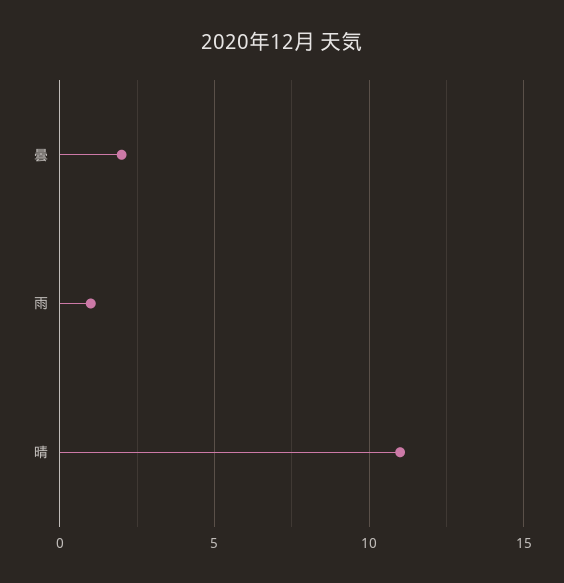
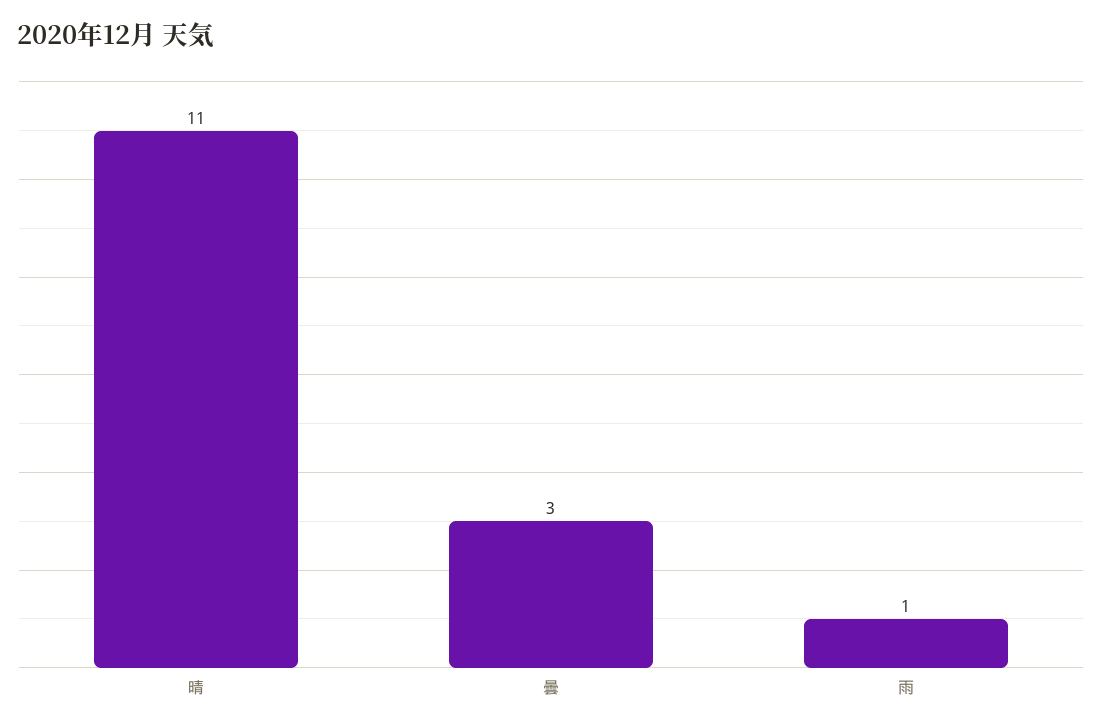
曇: 2 -> 3

